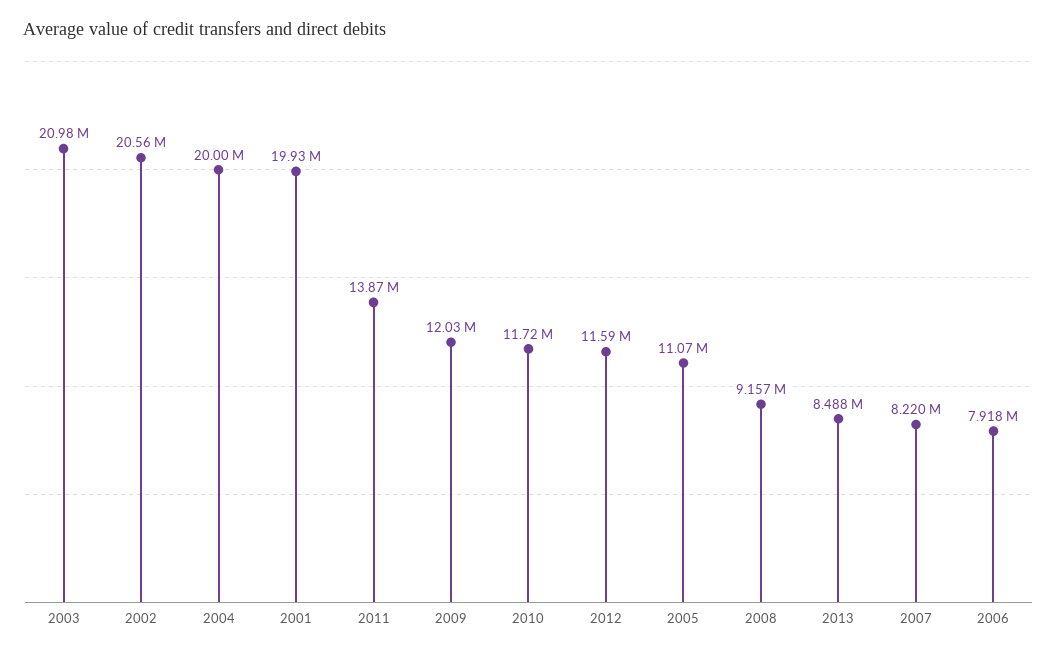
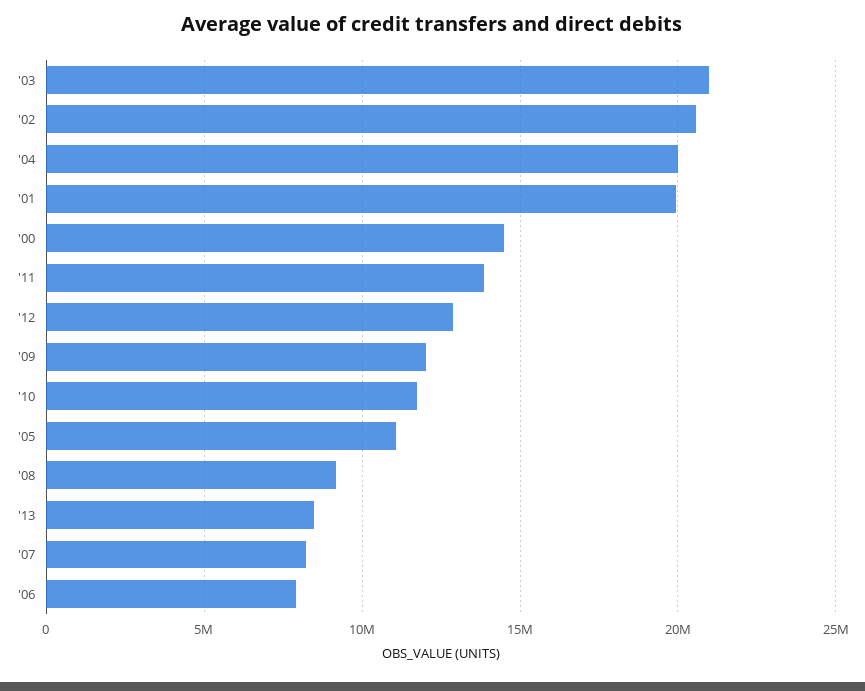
2012: 11590000 -> 13000000
'00: none -> 14500000

